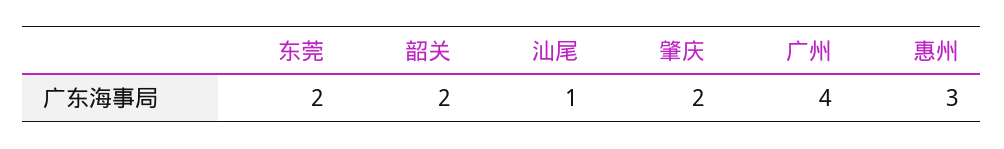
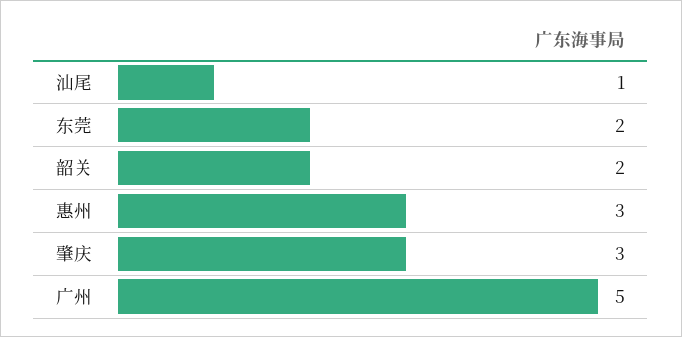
肇庆: 2 -> 3
广州: 4 -> 5

